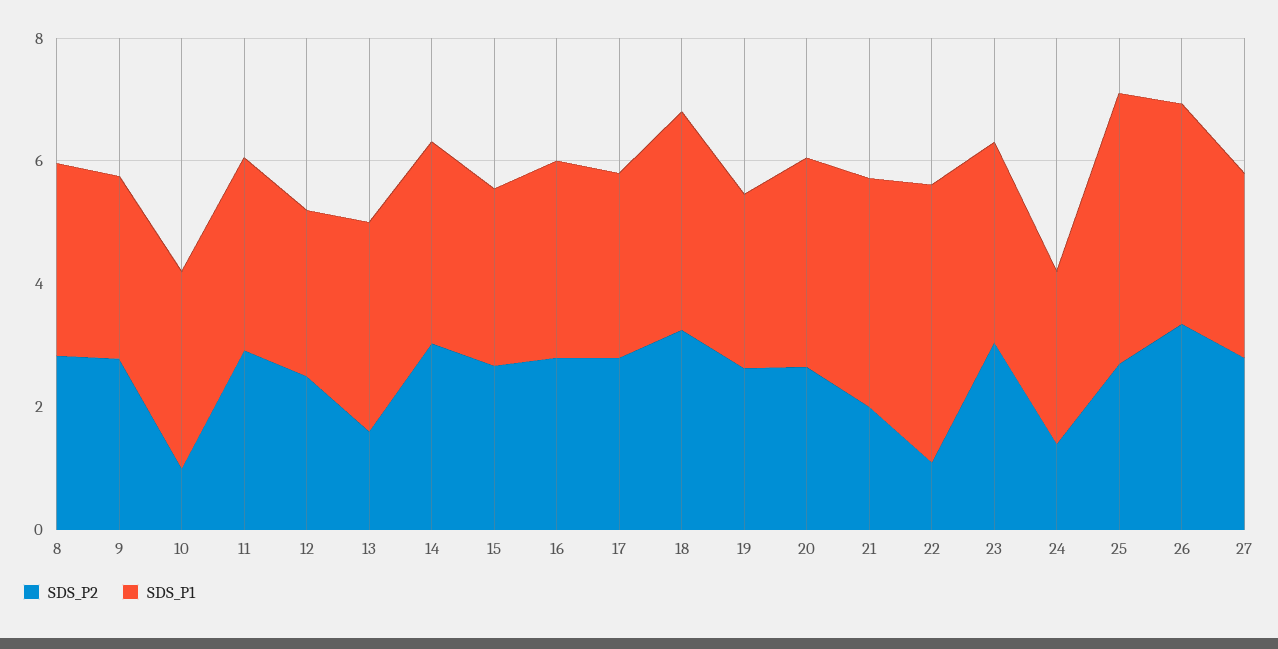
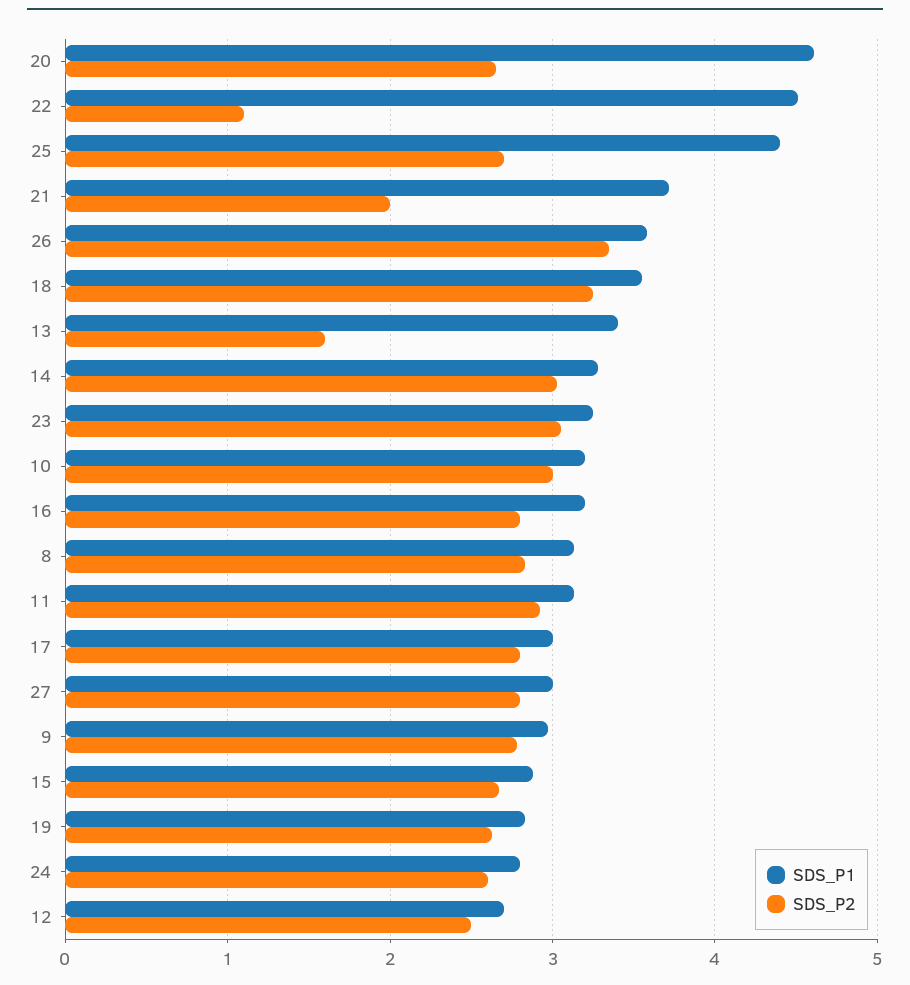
SDS_P2, 10: 1 -> 3
SDS_P1, 20: 3.5 -> 4.6
SDS_P2, 24: 1.5 -> 2.6

